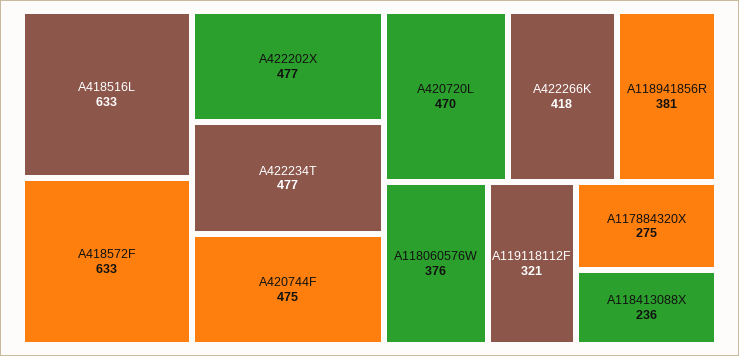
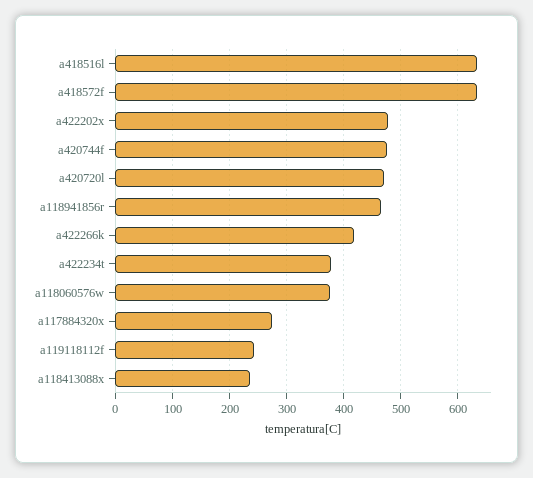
A422234T: 477 -> 380
A118941856R: 381 -> 460
A119118112F: 321 -> 240

